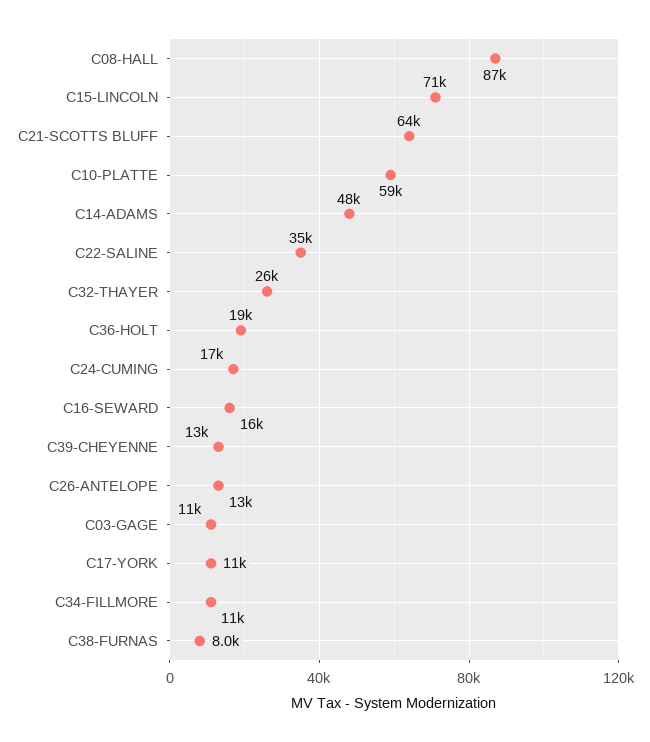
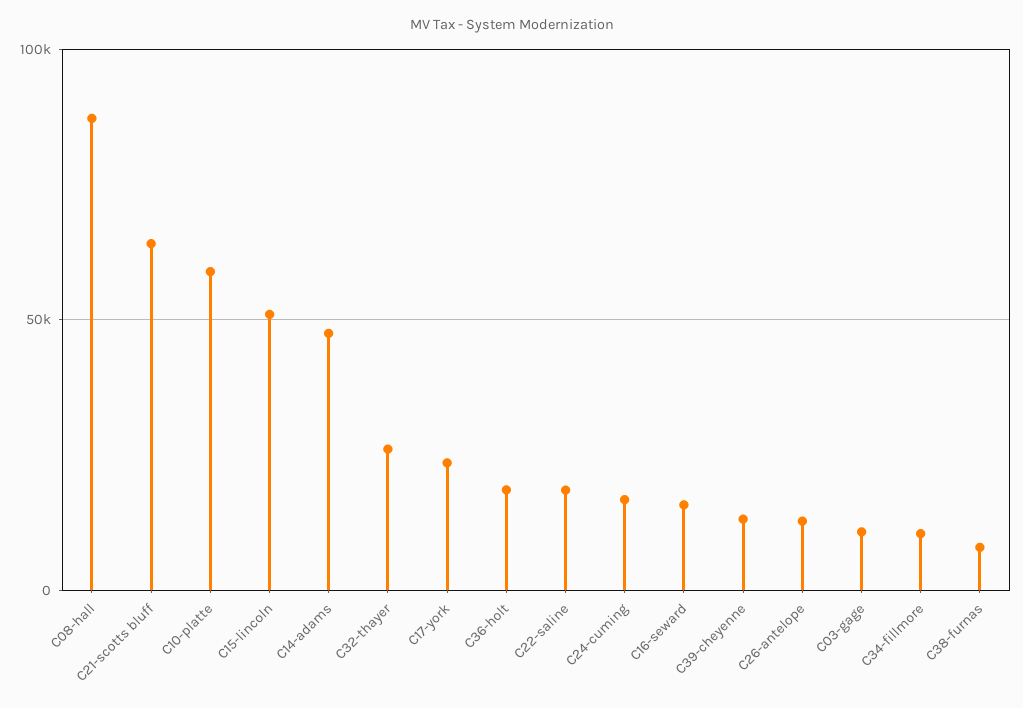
C15-LINCOLN: 71000 -> 50000
C22-SALINE: 35000 -> 20000
C17-YORK: 11000 -> 25000

